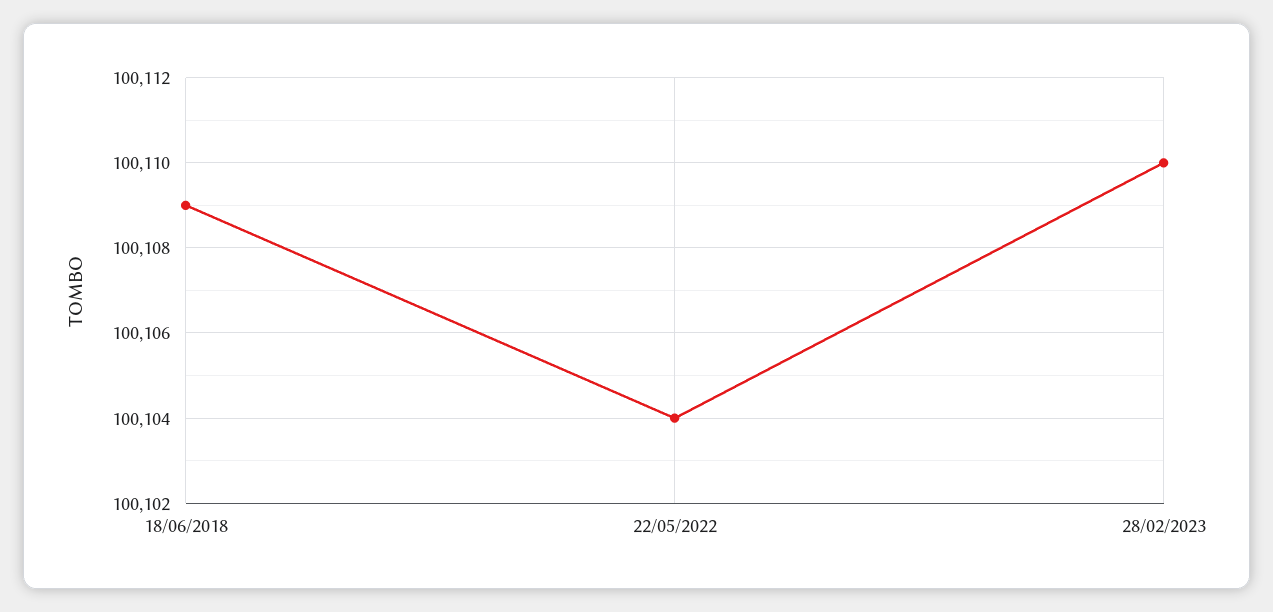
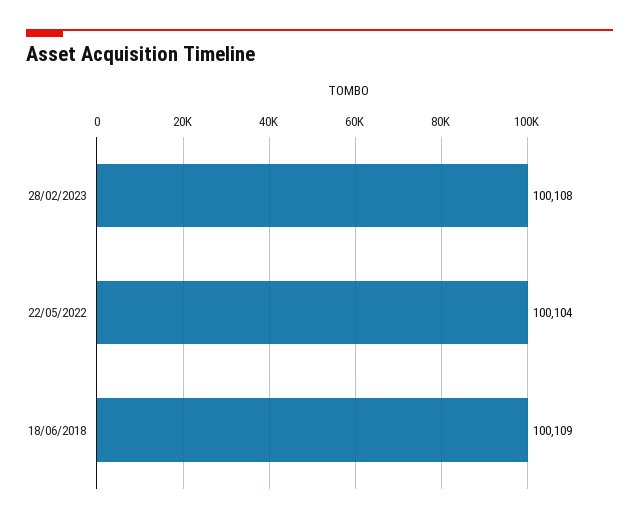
28/02/2023: 100110 -> 100108

